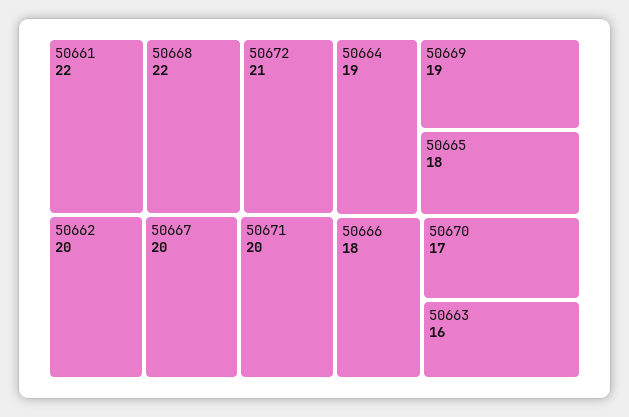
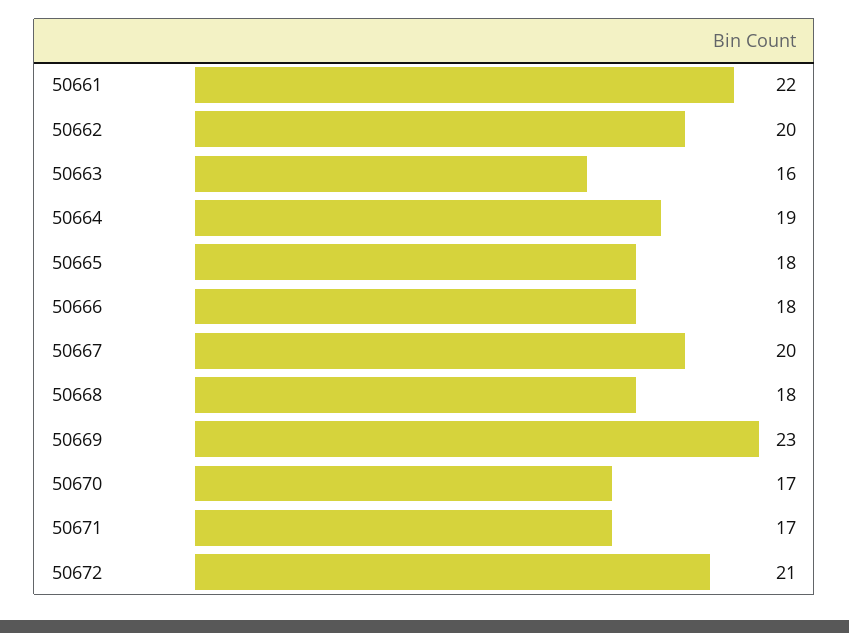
50668: 22 -> 18
50671: 20 -> 17
50669: 19 -> 23

